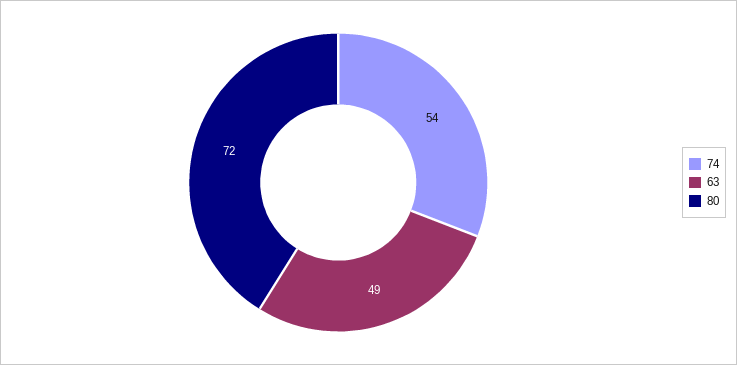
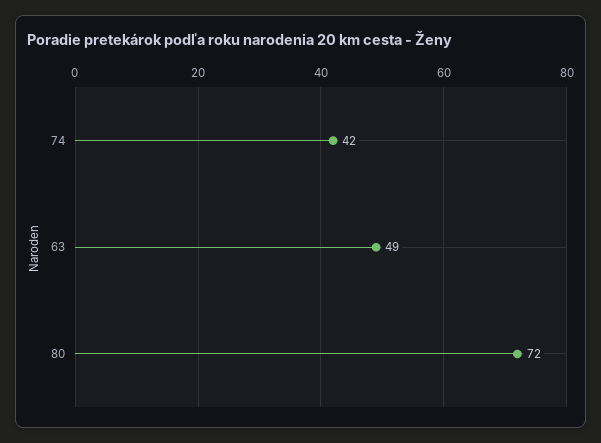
74: 54 -> 42

